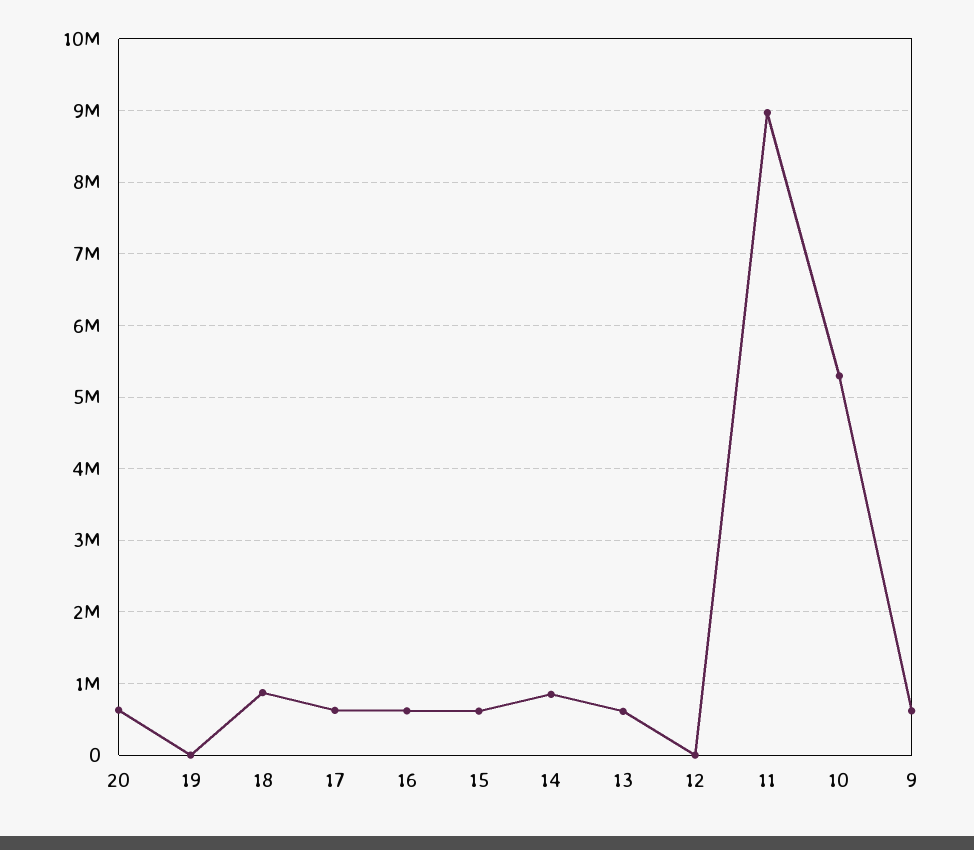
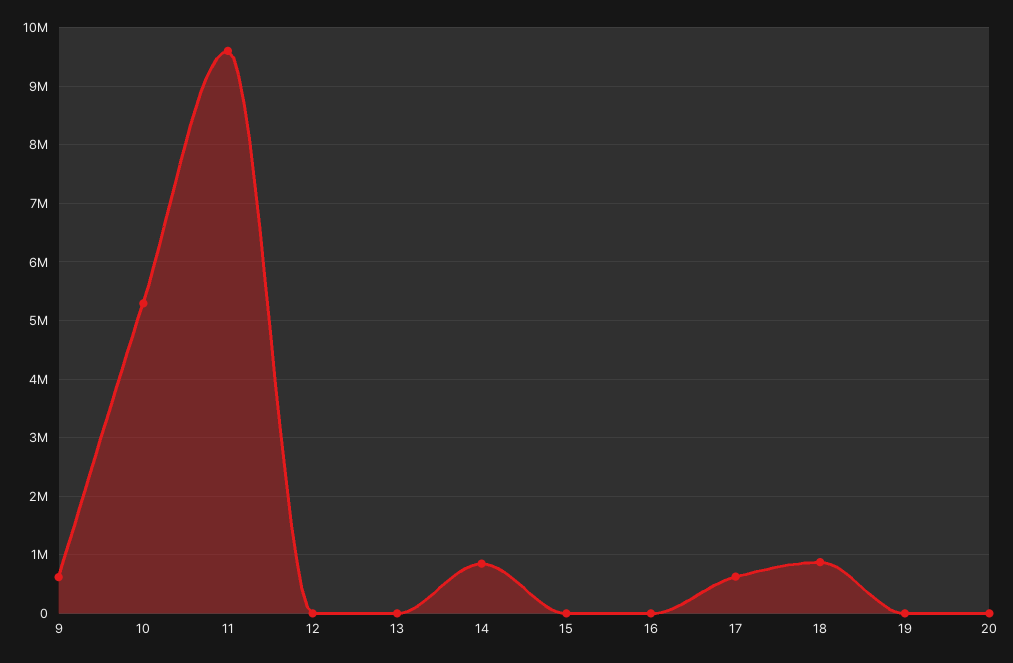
20: 600000 -> 0
16: 600000 -> 0
15: 600000 -> 0
13: 600000 -> 0
11: 9000000 -> 9600000

